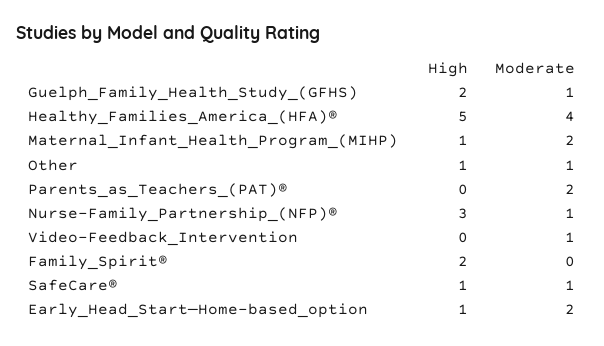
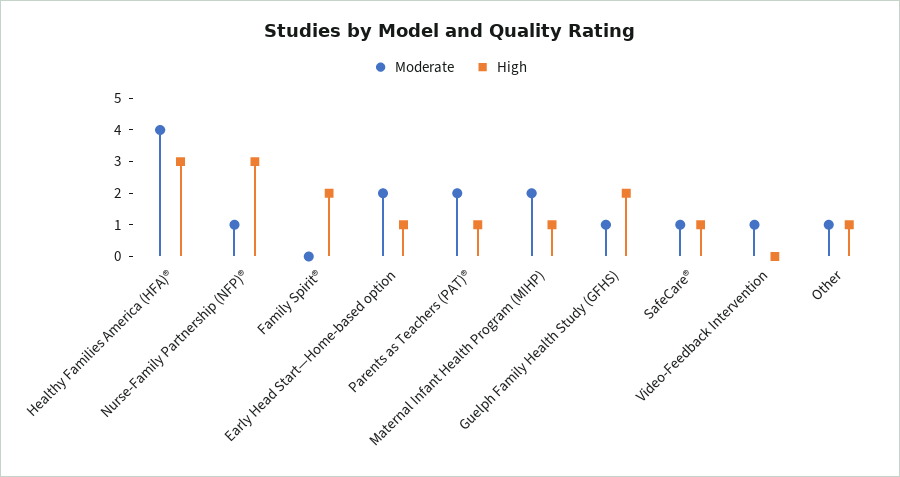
High, Healthy_Families_America_(HFA)®: 5 -> 3
High, Parents_as_Teachers_(PAT)®: 0 -> 1

